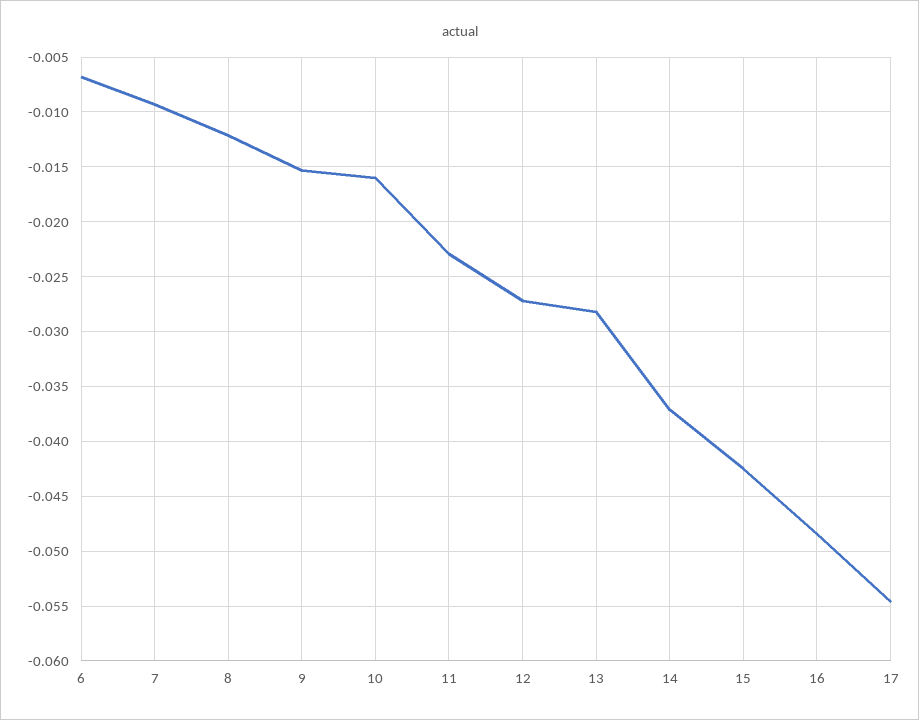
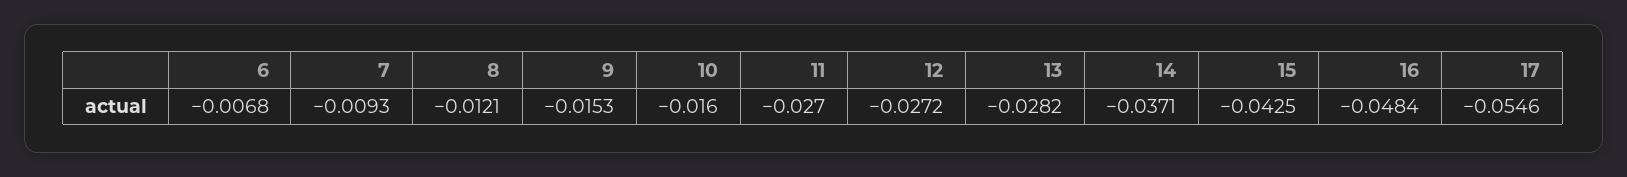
11: -0.023 -> -0.027

